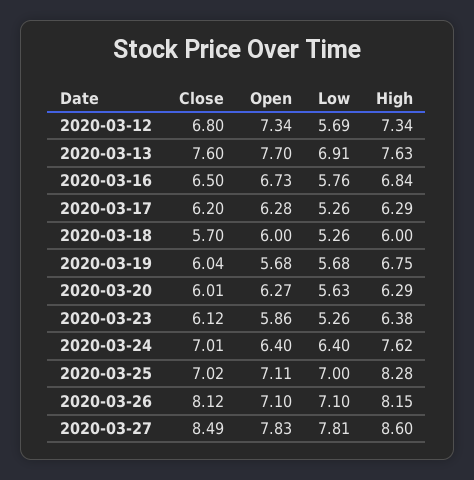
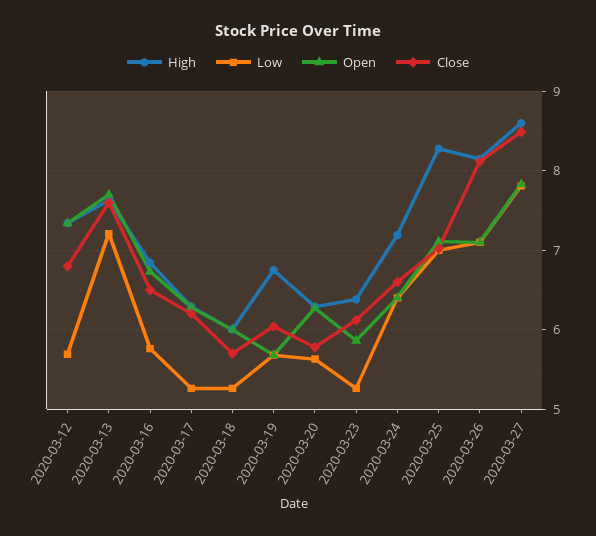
Low, 2020-03-13: 6.91 -> 7.2
Close, 2020-03-20: 6.01 -> 5.8
Close, 2020-03-24: 7.01 -> 6.6
High, 2020-03-24: 7.62 -> 7.2

